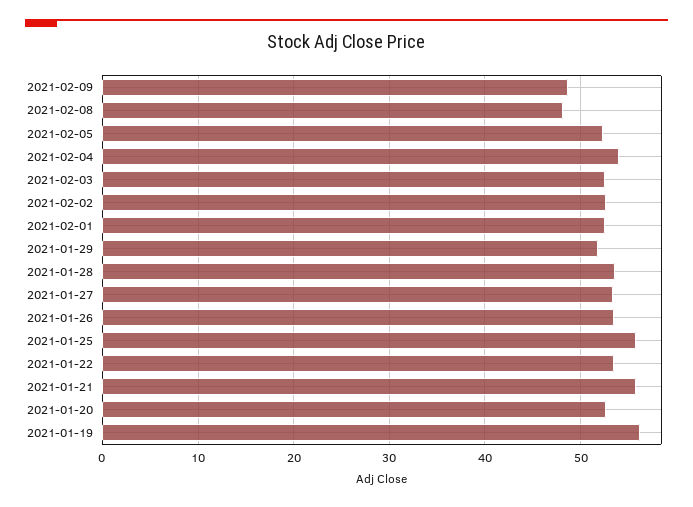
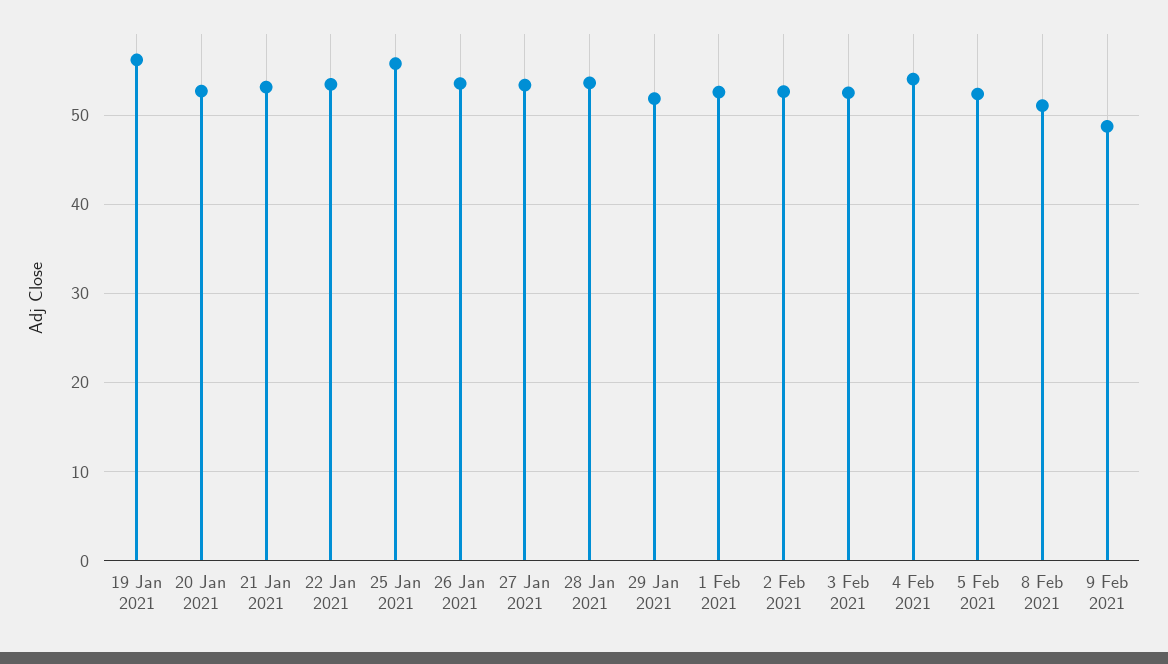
2021-02-08: 48 -> 51
2021-01-21: 56 -> 53

